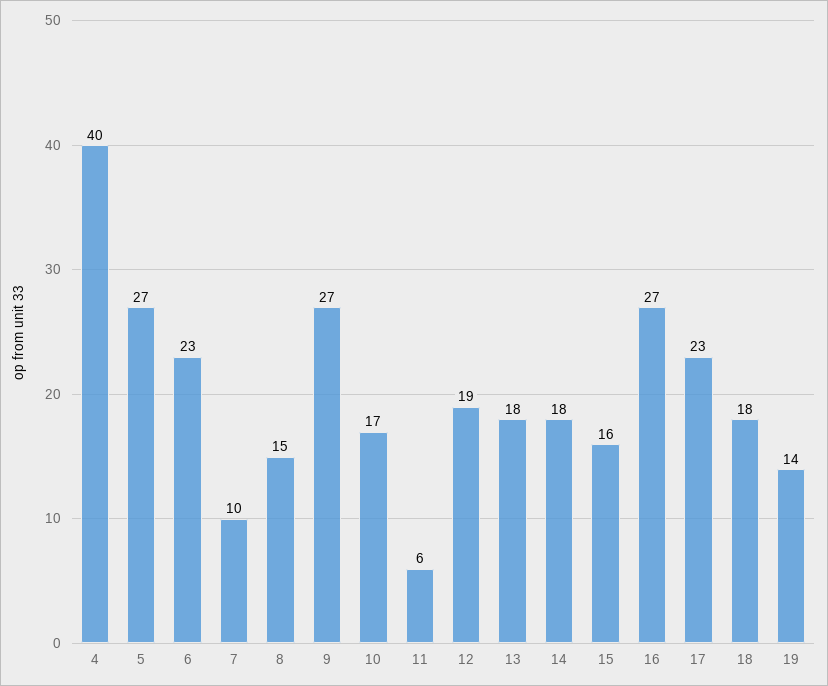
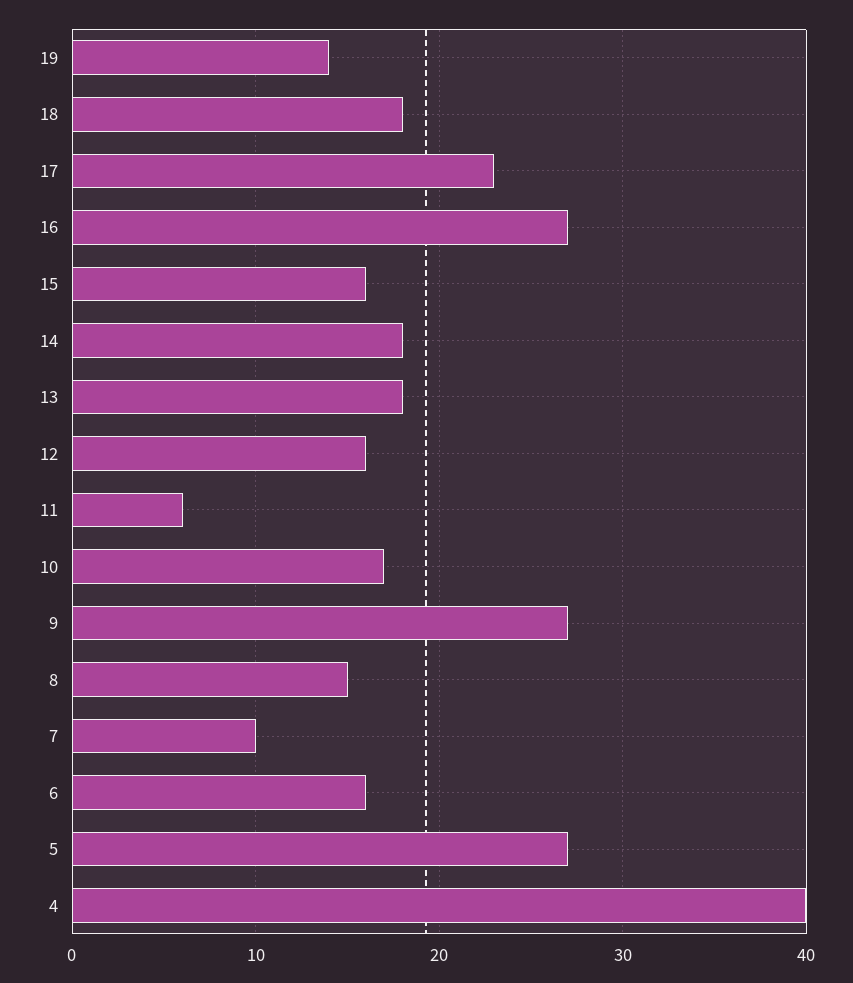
6: 23 -> 16
12: 19 -> 16

